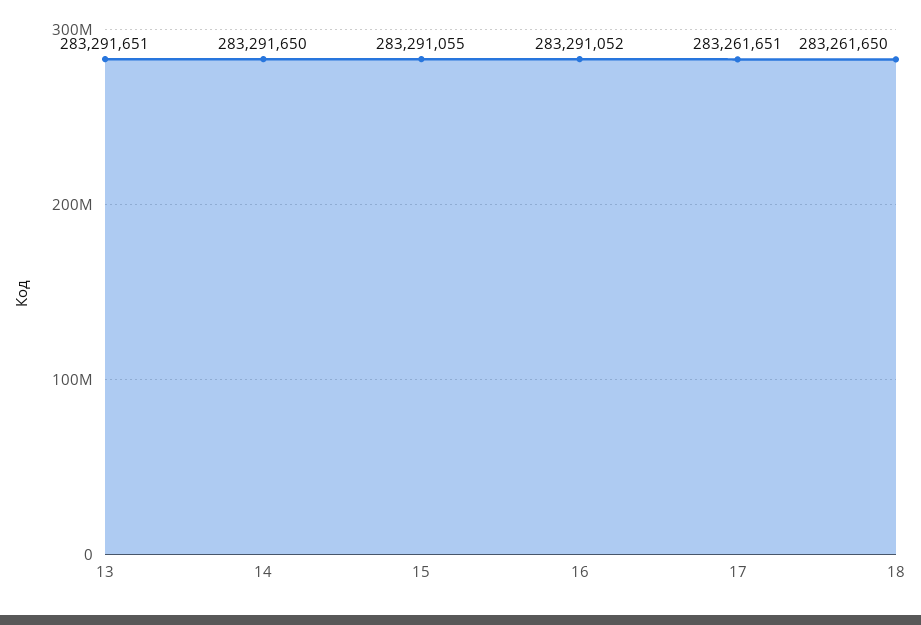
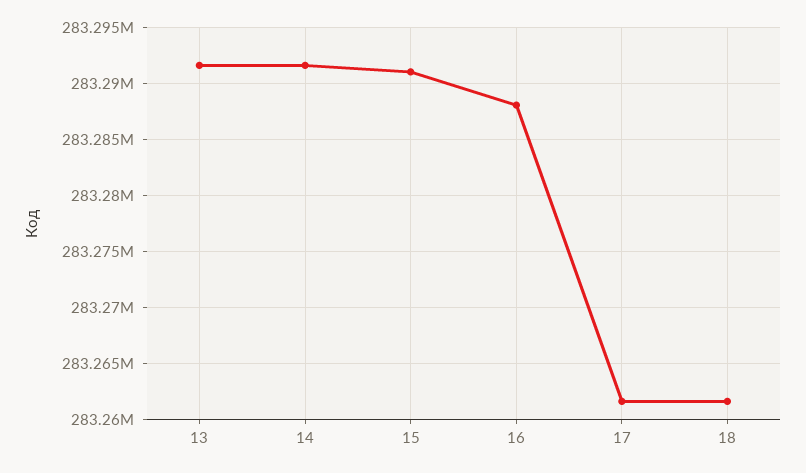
16: 283291052 -> 283288000

